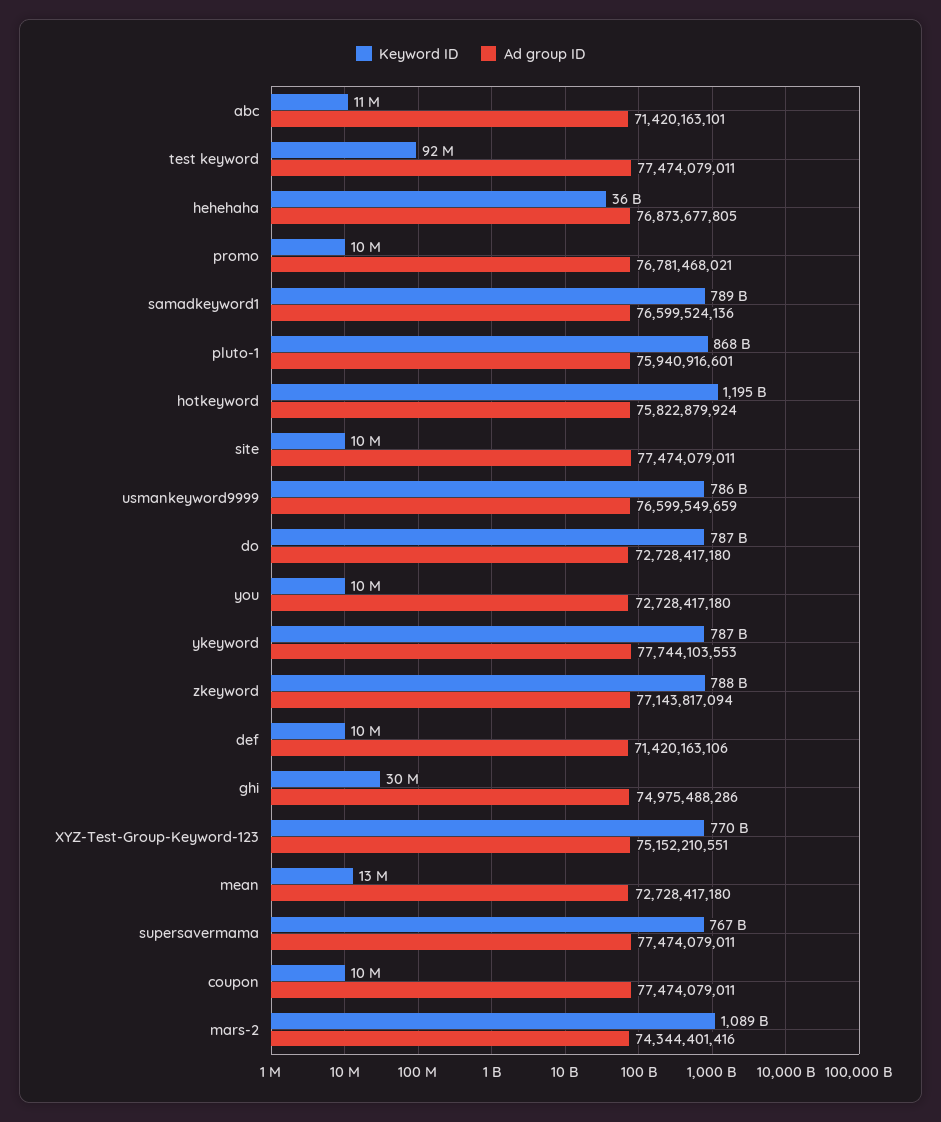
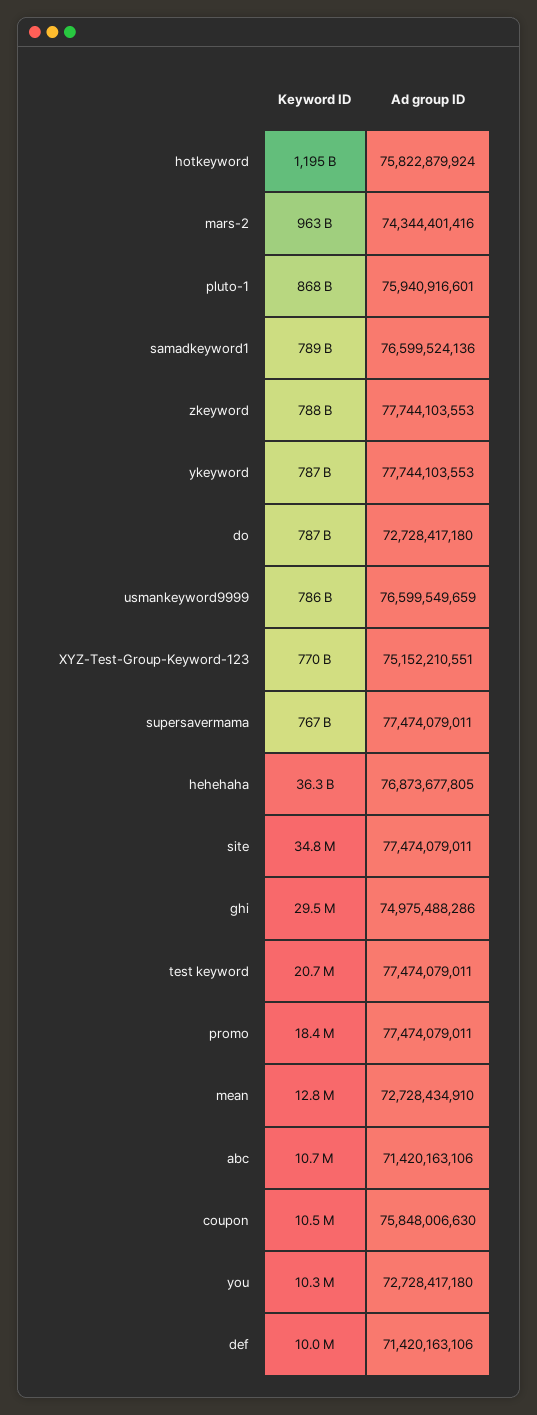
Ad group ID, abc: 71420163101 -> 71420163106
Keyword ID, test keyword: 92000000 -> 20700000
Keyword ID, promo: 10000000 -> 18400000
Ad group ID, promo: 76781468021 -> 77474079011
Keyword ID, site: 10000000 -> 34800000
Ad group ID, zkeyword: 77143817094 -> 77744103553
Ad group ID, mean: 72728417180 -> 72728434910
Ad group ID, coupon: 77474079011 -> 75848006630
Keyword ID, mars-2: 1089000000000 -> 963000000000

